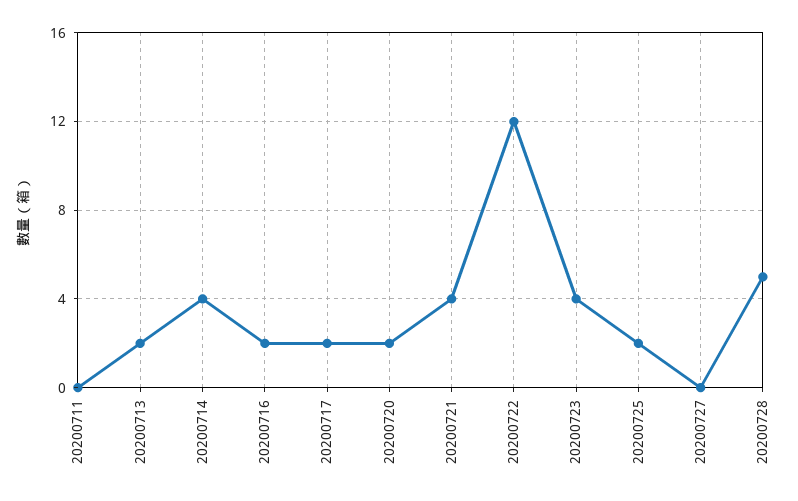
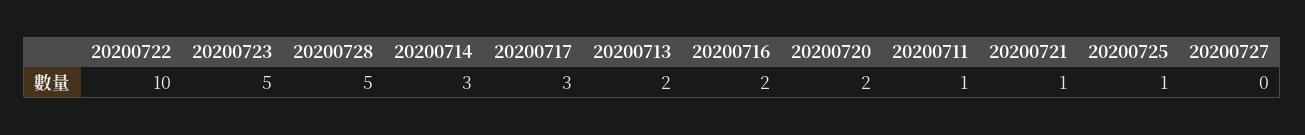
20200711: 0 -> 1
20200714: 4 -> 3
20200717: 2 -> 3
20200721: 4 -> 1
20200722: 12 -> 10
20200723: 4 -> 5
20200725: 2 -> 1

